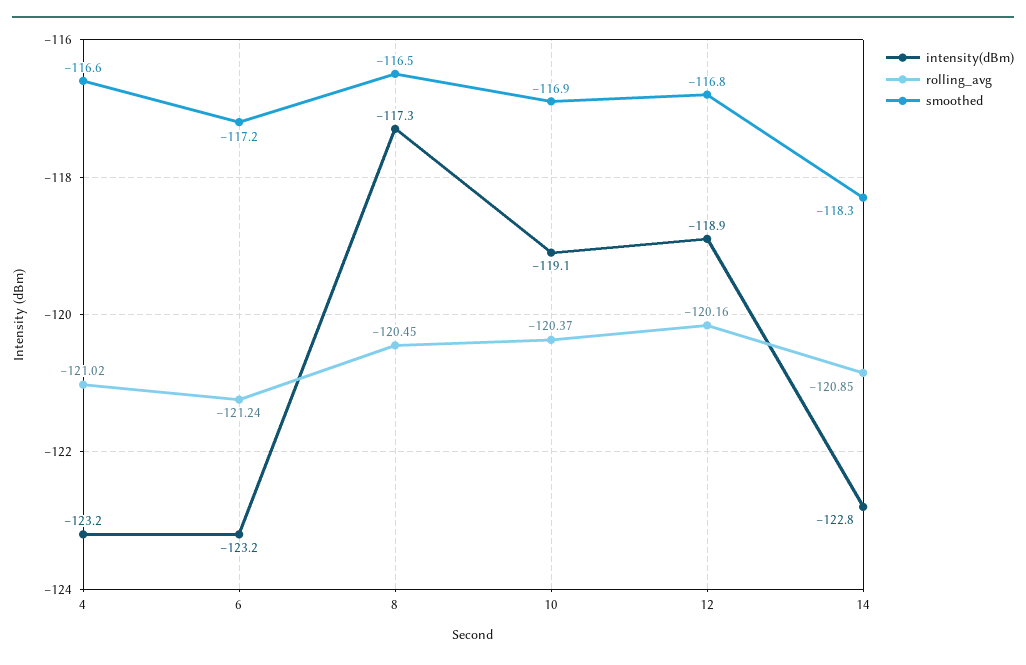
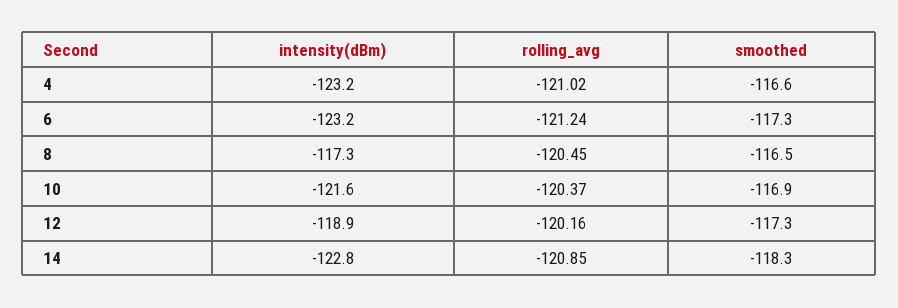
smoothed, 6: -117.2 -> -117.3
intensity(dBm), 10: -119.1 -> -121.6
smoothed, 12: -116.8 -> -117.3

